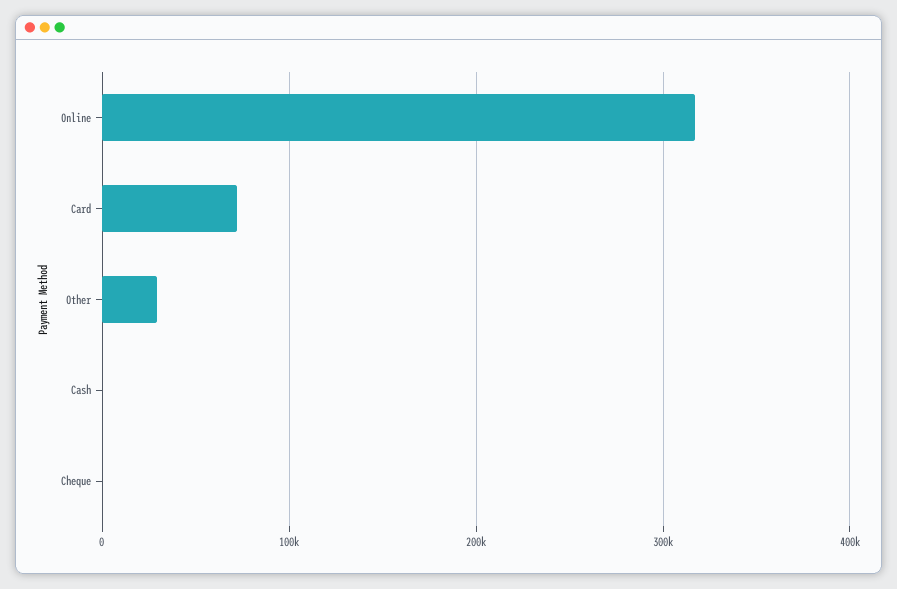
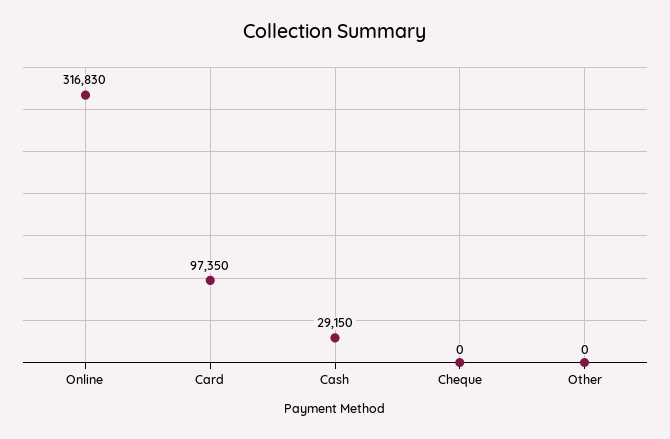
Card: 70000 -> 97350
Other: 30000 -> 0
Cash: 0 -> 29150

